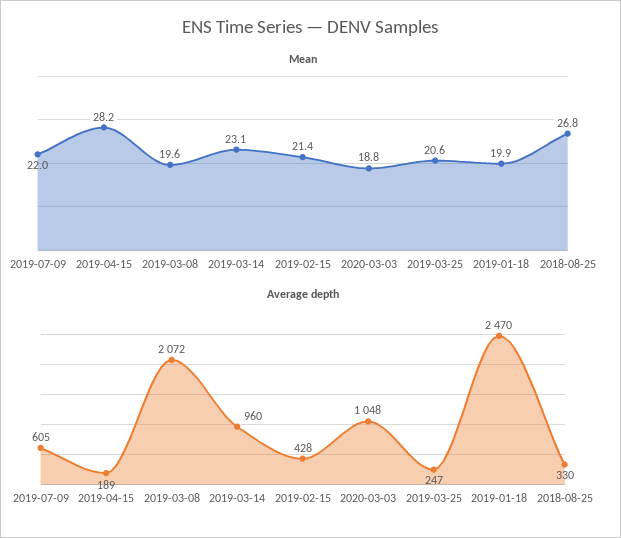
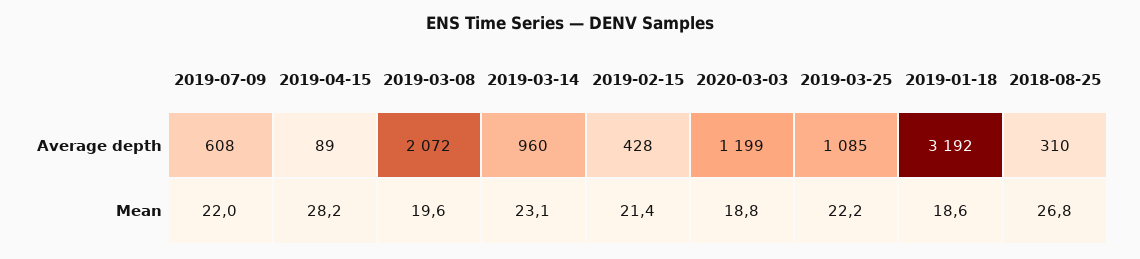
Mean, 2019-03-25: 20.6 -> 22.2
Mean, 2019-01-18: 19.9 -> 18.6
Average depth, 2019-07-09: 605 -> 608
Average depth, 2019-04-15: 189 -> 89
Average depth, 2020-03-03: 1048 -> 1199
Average depth, 2019-03-25: 247 -> 1085
Average depth, 2019-01-18: 2470 -> 3192
Average depth, 2018-08-25: 330 -> 310

